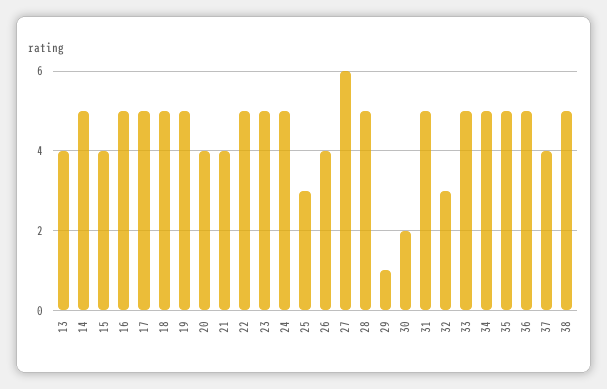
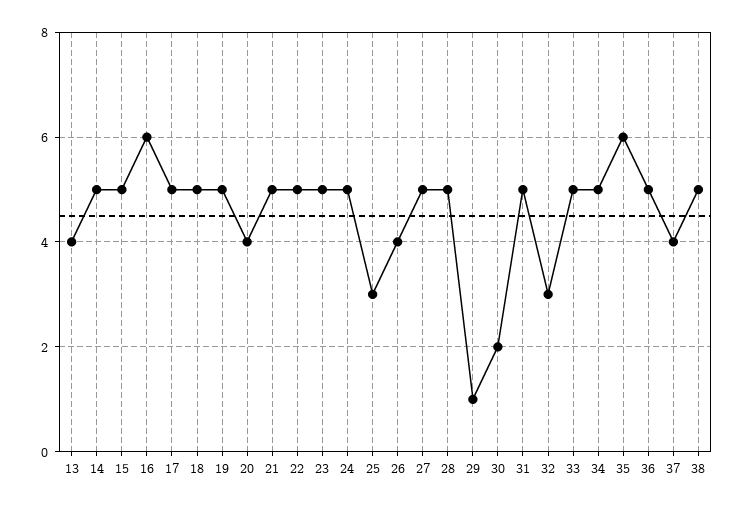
15: 4 -> 5
16: 5 -> 6
21: 4 -> 5
27: 6 -> 5
35: 5 -> 6

